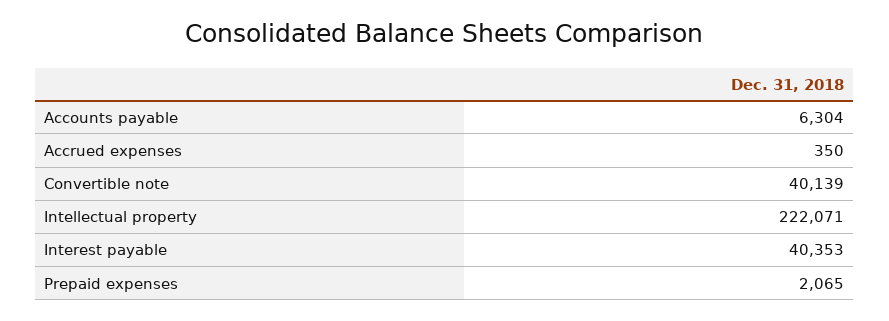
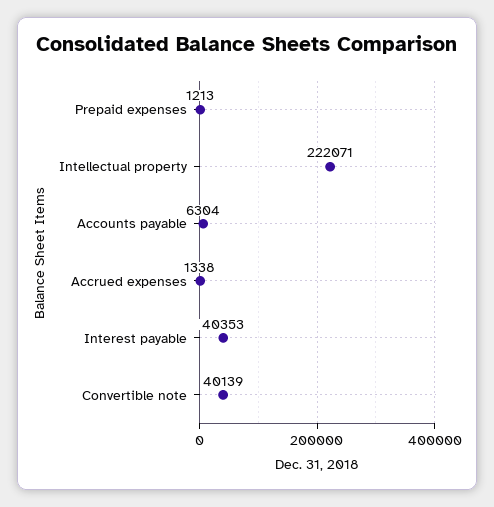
Accrued expenses: 350 -> 1338
Prepaid expenses: 2065 -> 1213

